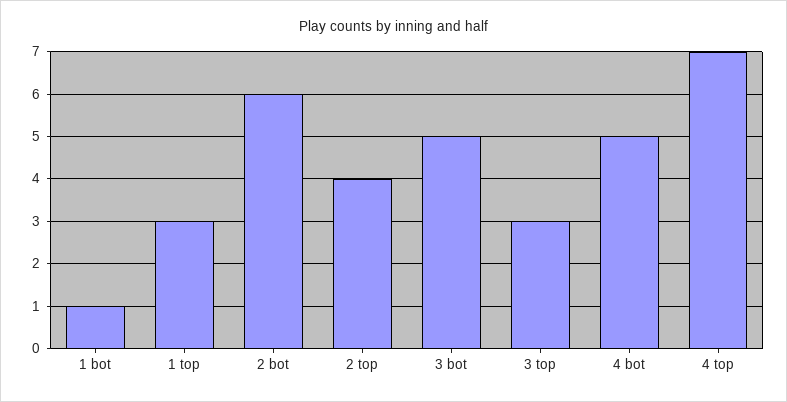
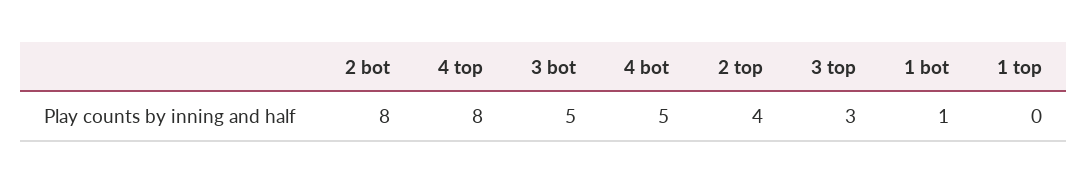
1 top: 3 -> 0
2 bot: 6 -> 8
4 top: 7 -> 8

